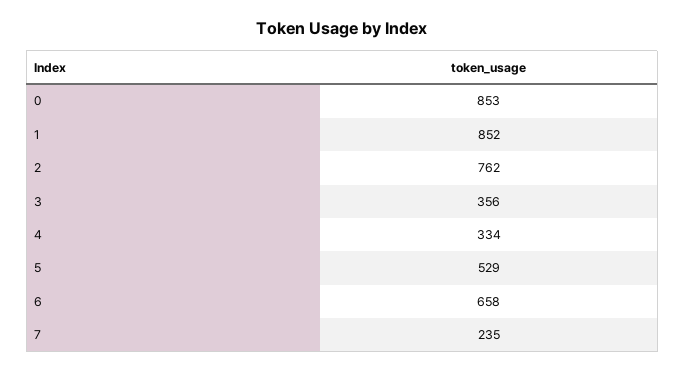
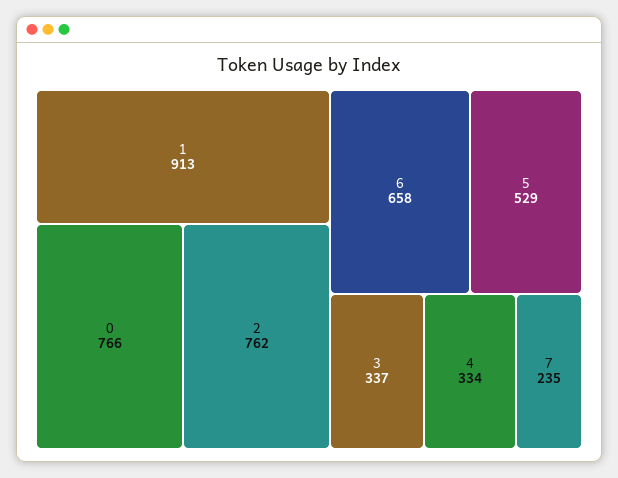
0: 853 -> 766
1: 852 -> 913
3: 356 -> 337

